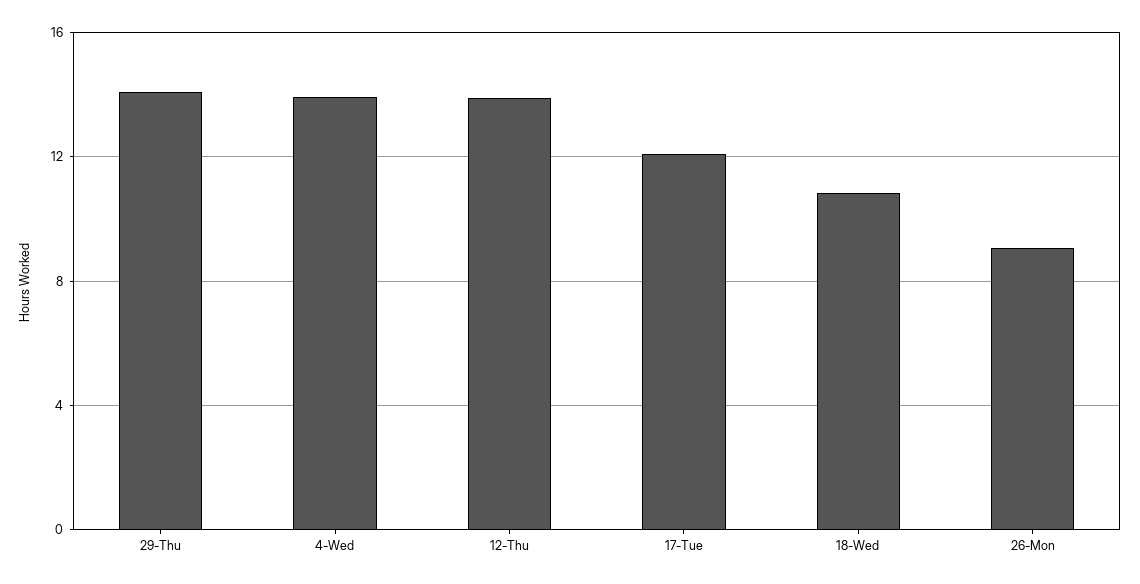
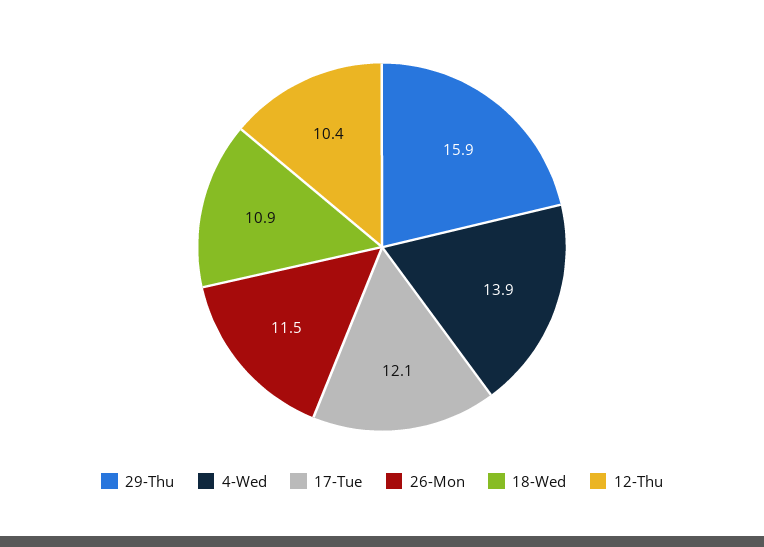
29-Thu: 14 -> 15.9
12-Thu: 14 -> 10.4
26-Mon: 9 -> 11.5

